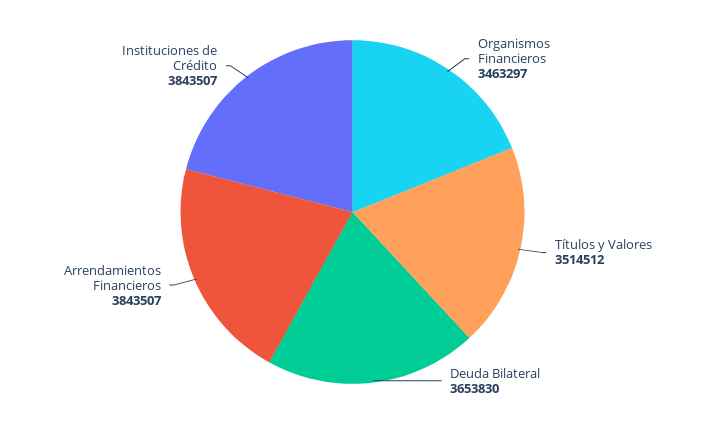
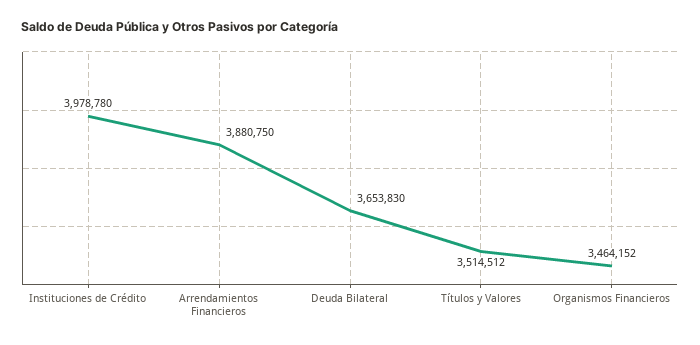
Organismos Financieros: 3463297 -> 3464152
Arrendamientos Financieros: 3843507 -> 3880750
Instituciones de Crédito: 3843507 -> 3978780

